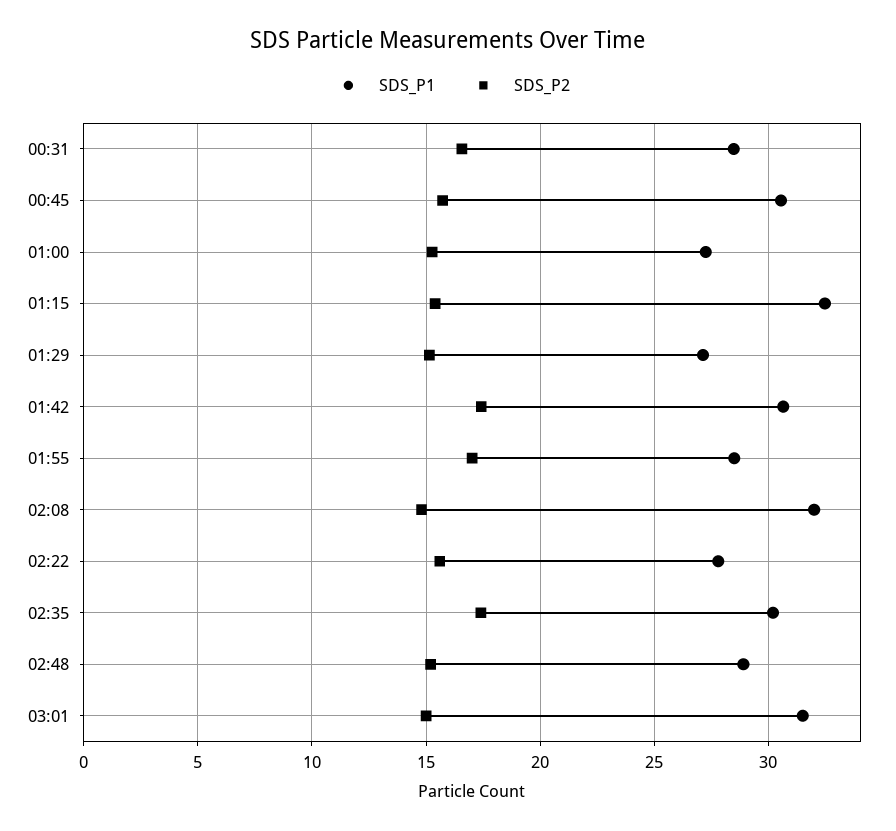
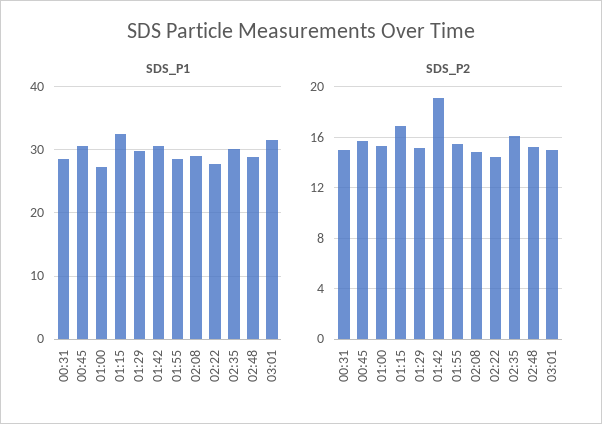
SDS_P2, 00:31: 16.5 -> 15
SDS_P2, 01:15: 15.5 -> 17
SDS_P1, 01:29: 27 -> 30
SDS_P2, 01:42: 17.5 -> 19
SDS_P2, 01:55: 17 -> 15.5
SDS_P1, 02:08: 32 -> 29
SDS_P2, 02:22: 15.5 -> 14.5
SDS_P2, 02:35: 17.5 -> 16

